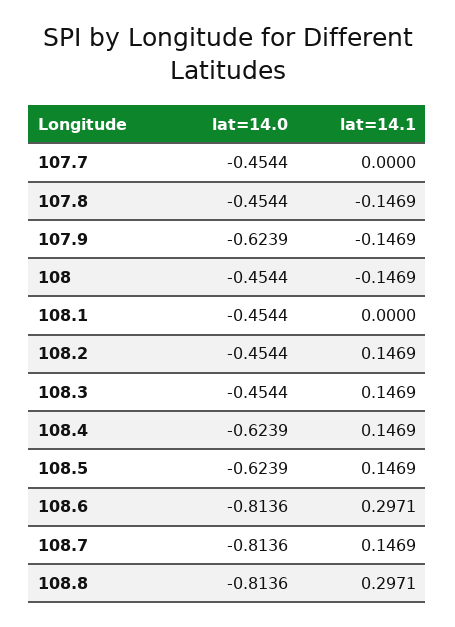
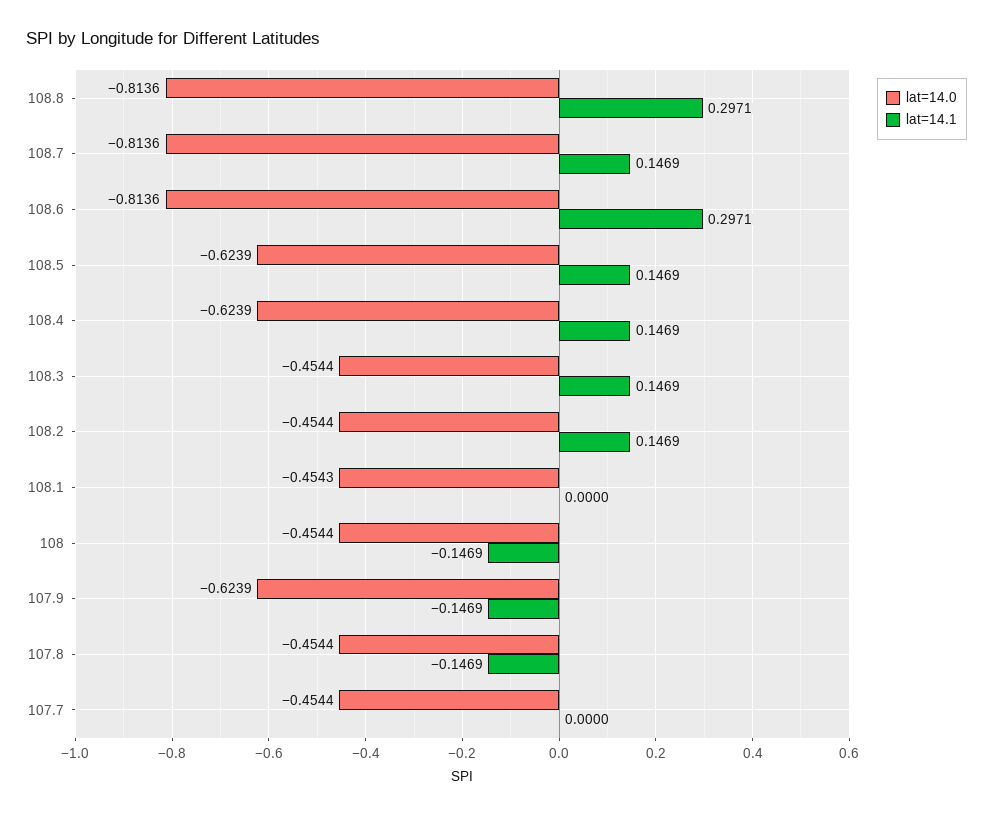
lat=14.0, 108.1: -0.4544 -> -0.4543

